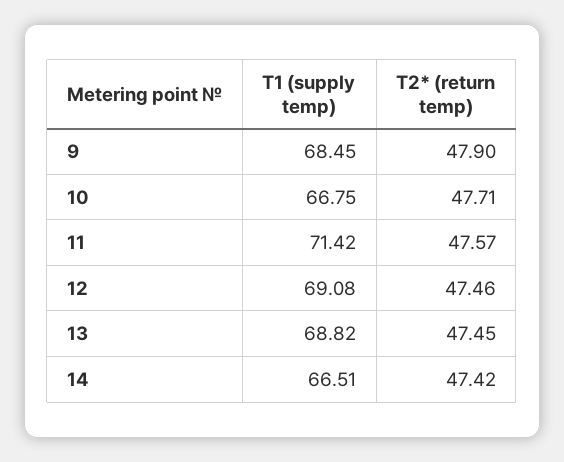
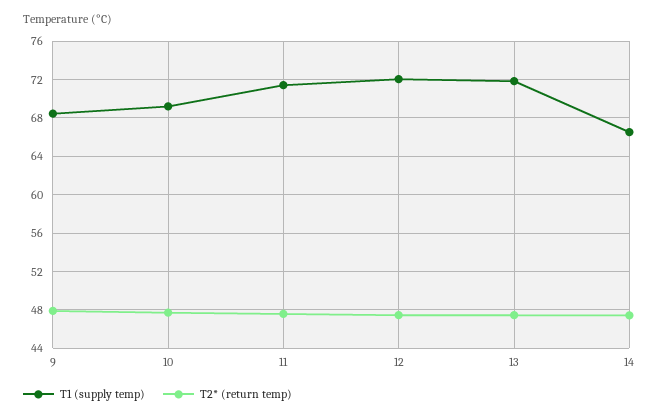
T1 (supply temp), 10: 66.75 -> 69
T1 (supply temp), 12: 69.08 -> 72
T1 (supply temp), 13: 68.82 -> 72

